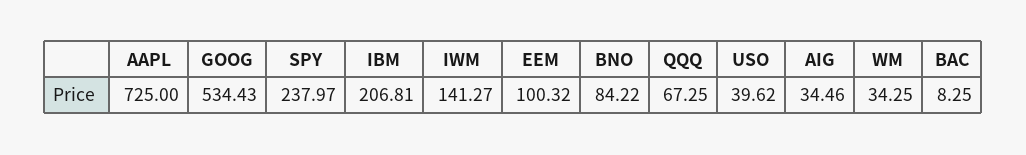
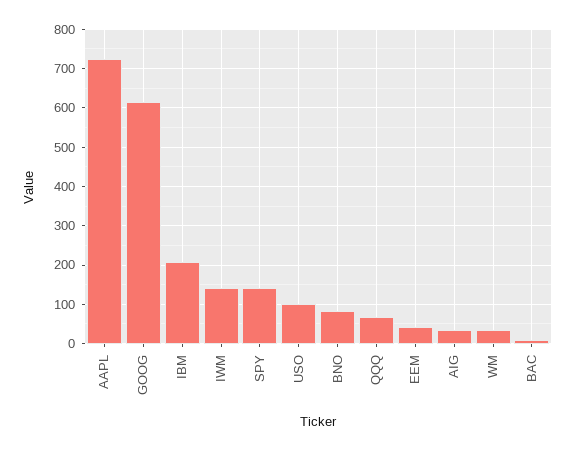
GOOG: 534.43 -> 620
SPY: 237.97 -> 140
EEM: 100.32 -> 40
USO: 39.62 -> 100

